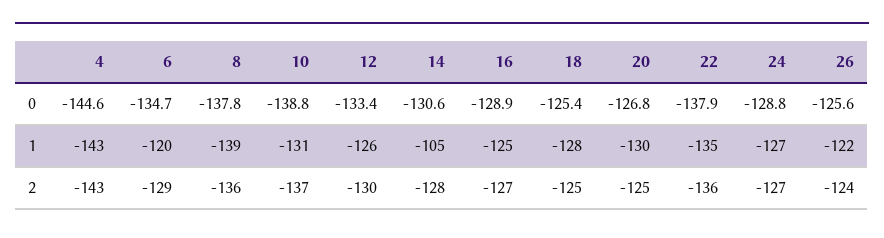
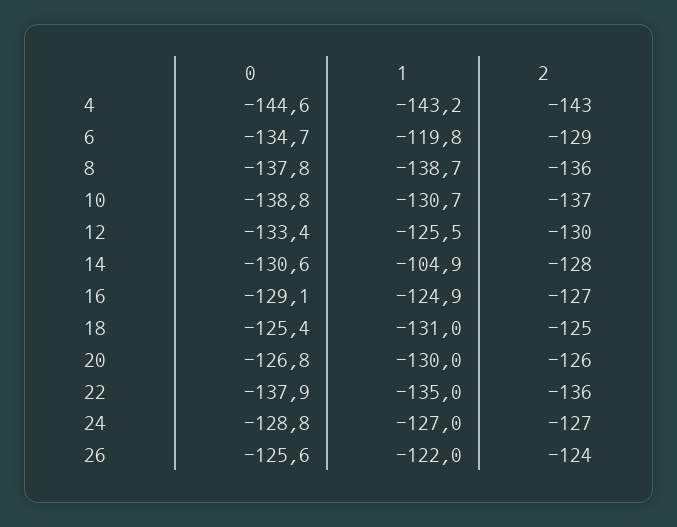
16, 0: -128.9 -> -129.1
18, 1: -128 -> -131
20, 2: -125 -> -126

